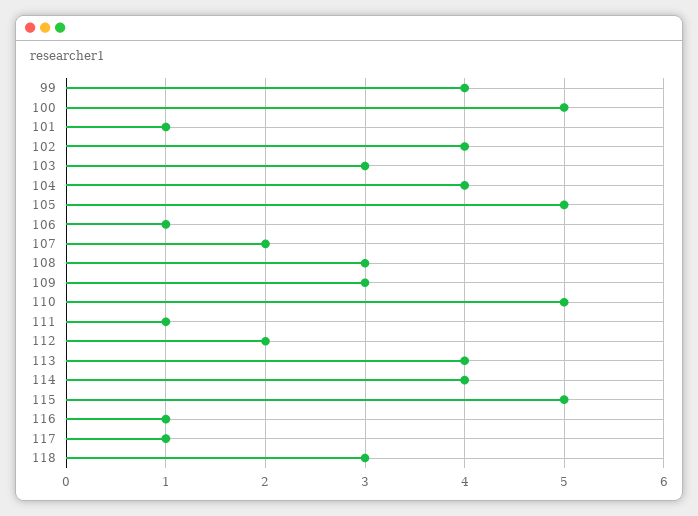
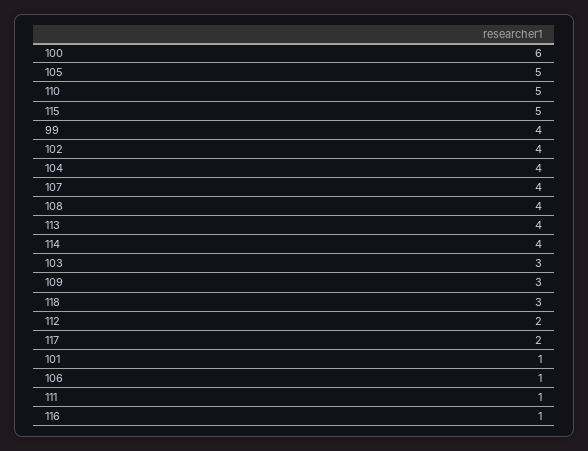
100: 5 -> 6
107: 2 -> 4
108: 3 -> 4
117: 1 -> 2

